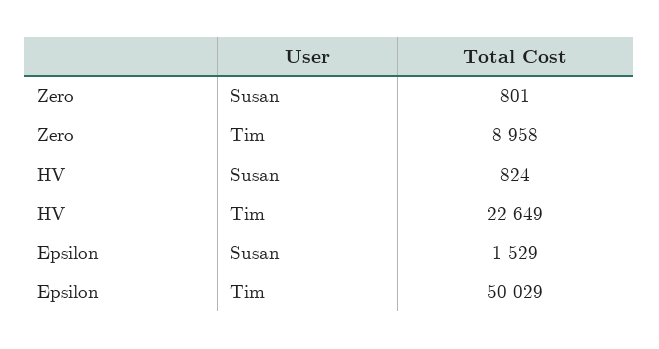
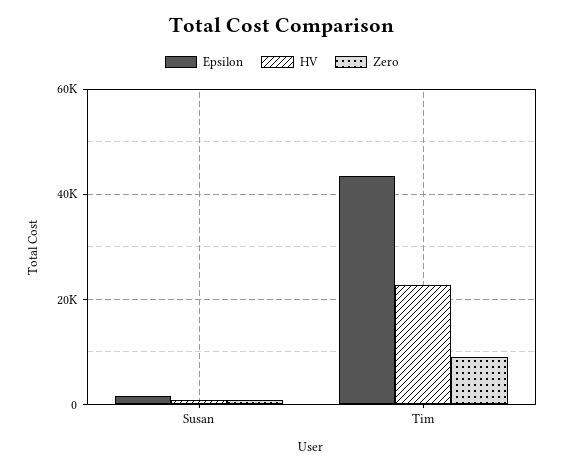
Epsilon, Tim: 50029 -> 44000

